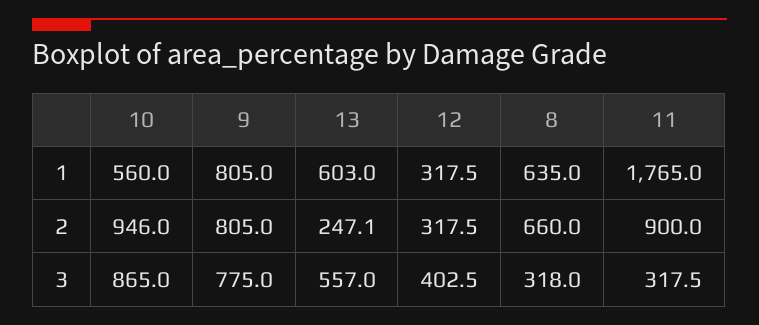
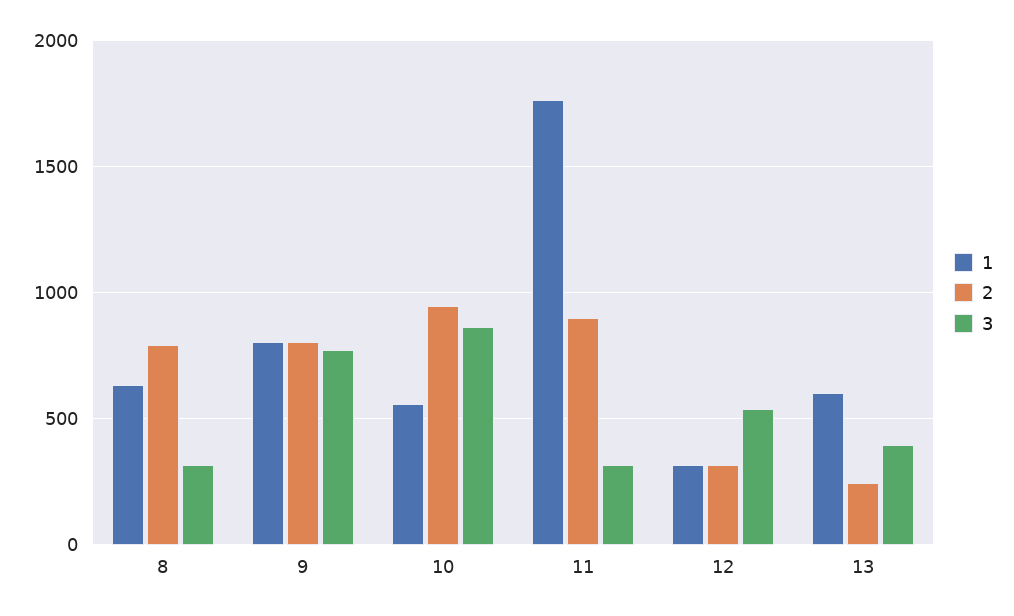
2, 8: 660 -> 800
3, 13: 557 -> 400
3, 12: 402.5 -> 550

